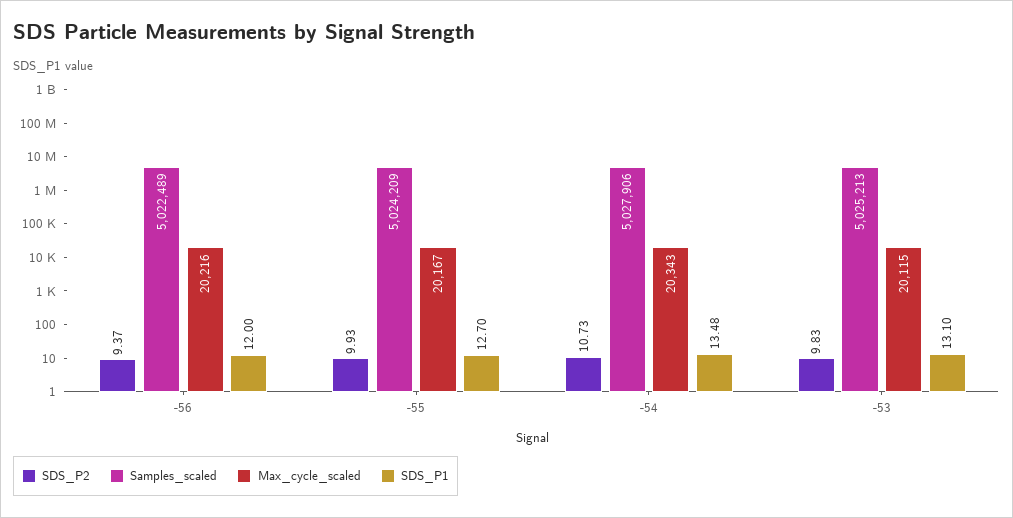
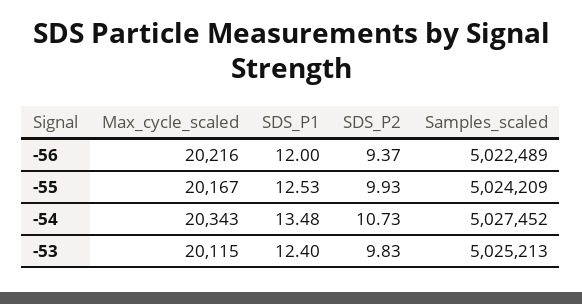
SDS_P1, -55: 12.7 -> 12.53
Samples_scaled, -54: 5027906 -> 5027452
SDS_P1, -53: 13.1 -> 12.4

